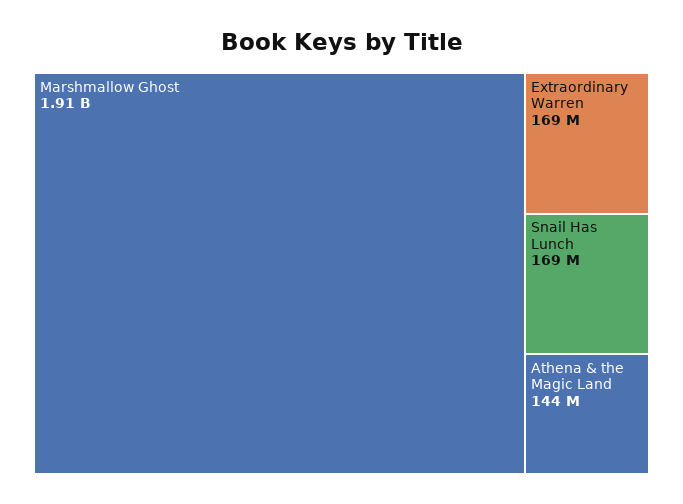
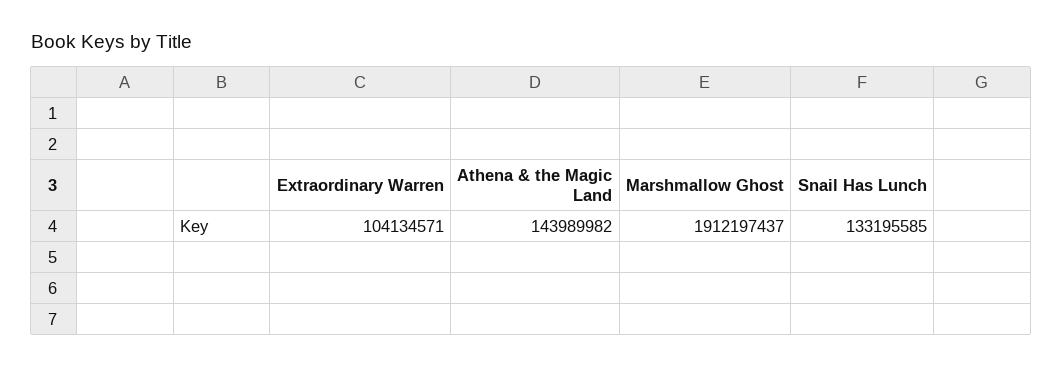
Extraordinary Warren: 169000000 -> 104134571
Snail Has Lunch: 169000000 -> 133195585

